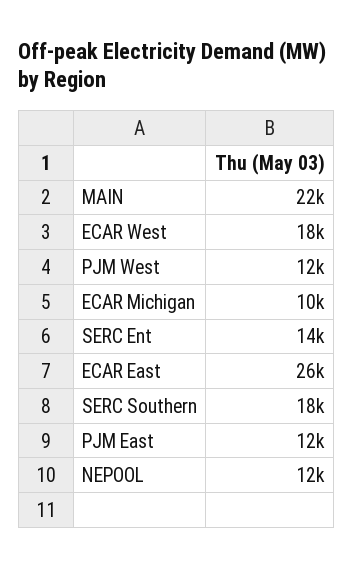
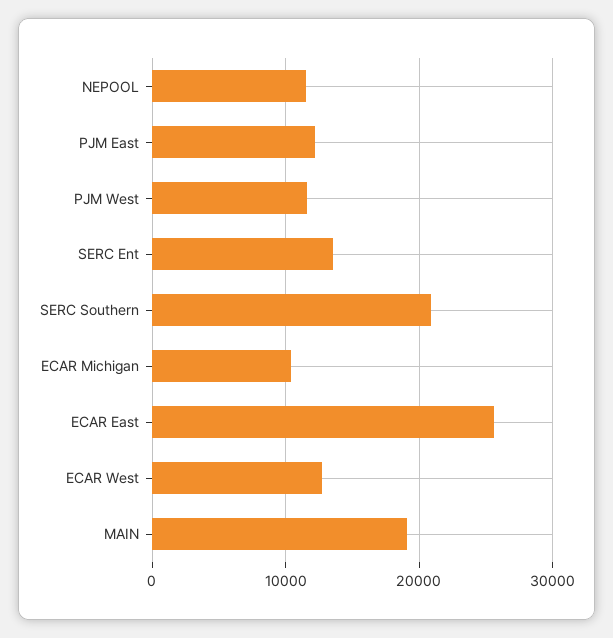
MAIN: 22000 -> 19000
ECAR West: 18000 -> 13000
SERC Southern: 18000 -> 21000

